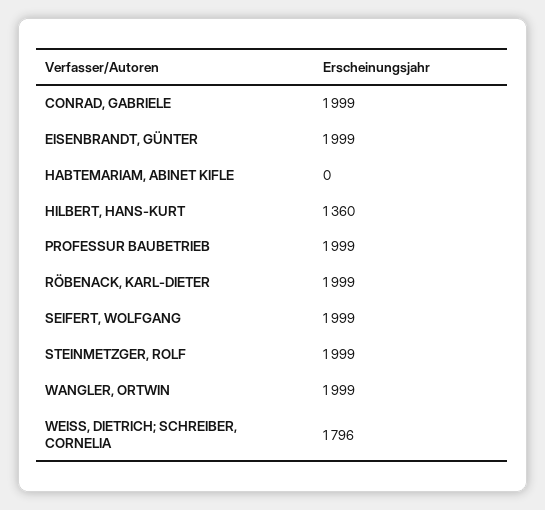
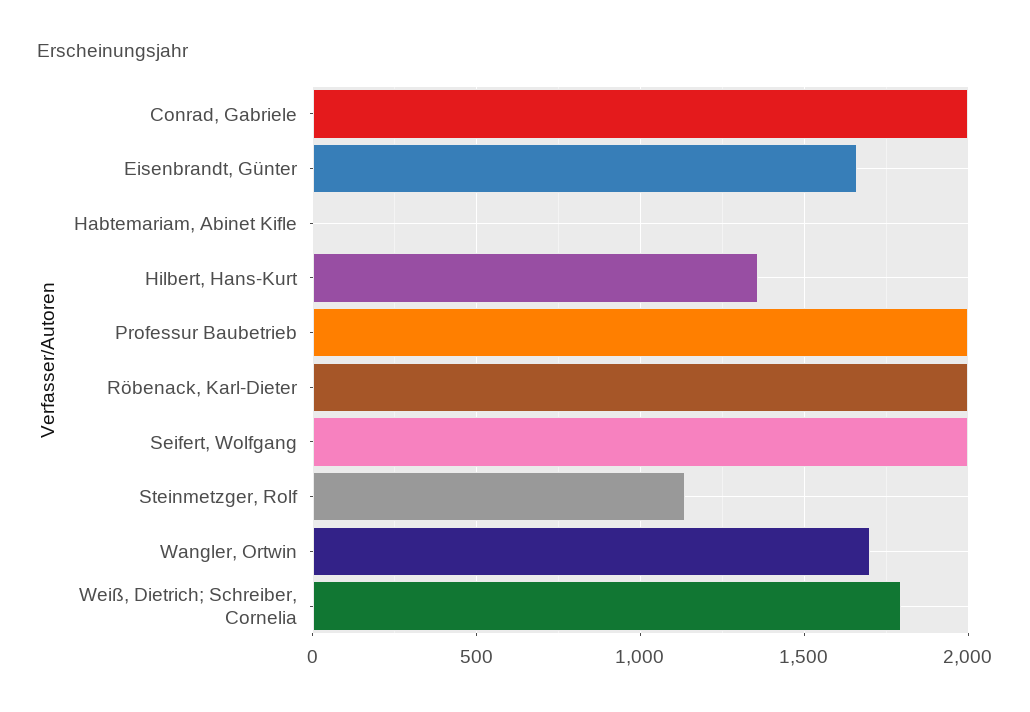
EISENBRANDT, GÜNTER: 1999 -> 1650
STEINMETZGER, ROLF: 1999 -> 1150
WANGLER, ORTWIN: 1999 -> 1700

